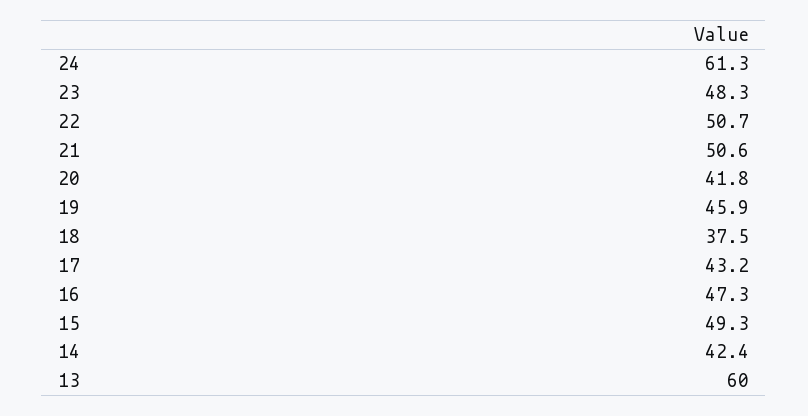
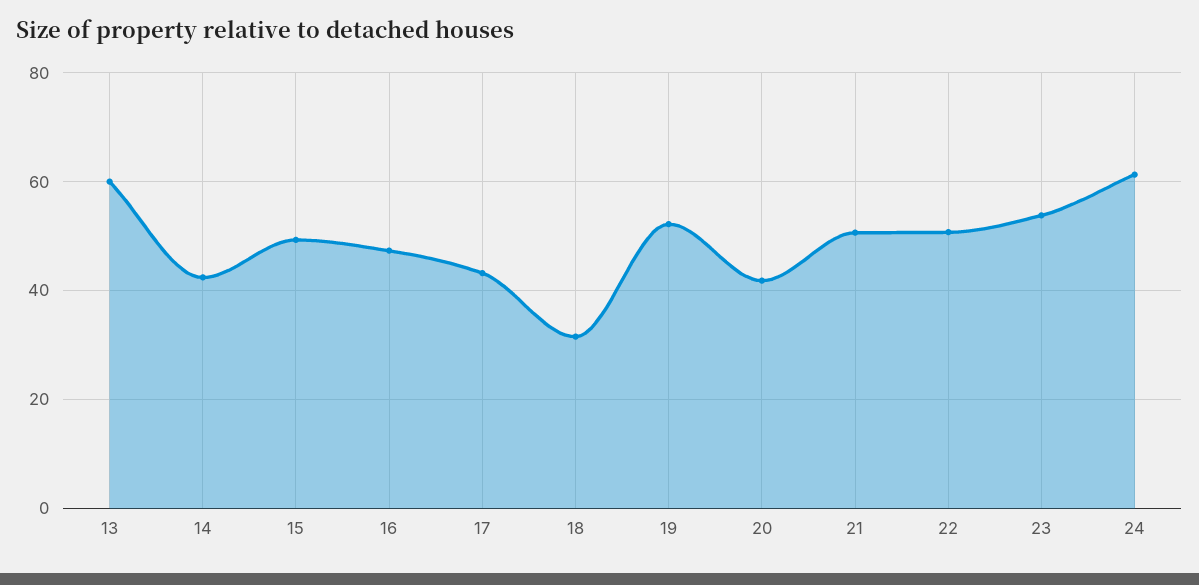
23: 48.3 -> 54
19: 45.9 -> 52
18: 37.5 -> 32

